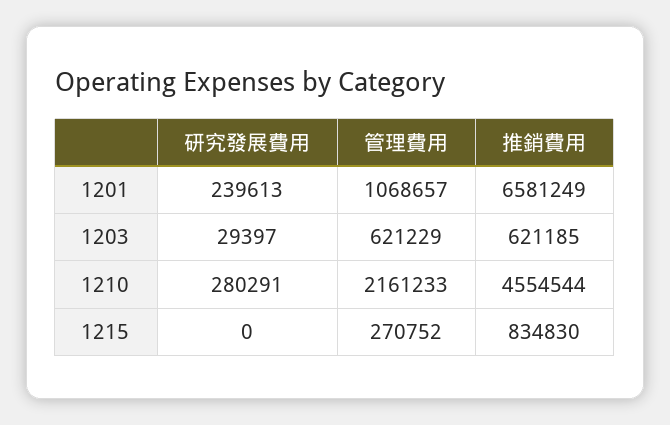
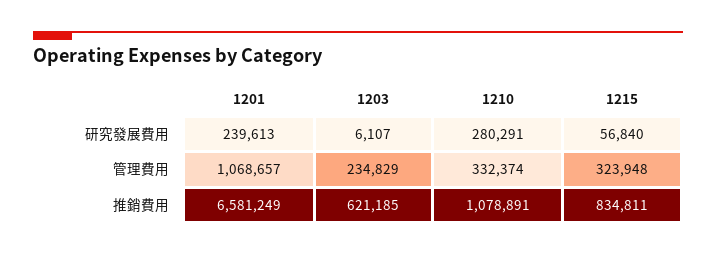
研究發展費用, 1203: 29397 -> 6107
管理費用, 1203: 621229 -> 234829
管理費用, 1210: 2161233 -> 332374
推銷費用, 1210: 4554544 -> 1078891
研究發展費用, 1215: 0 -> 56840
管理費用, 1215: 270752 -> 323948
推銷費用, 1215: 834830 -> 834811

